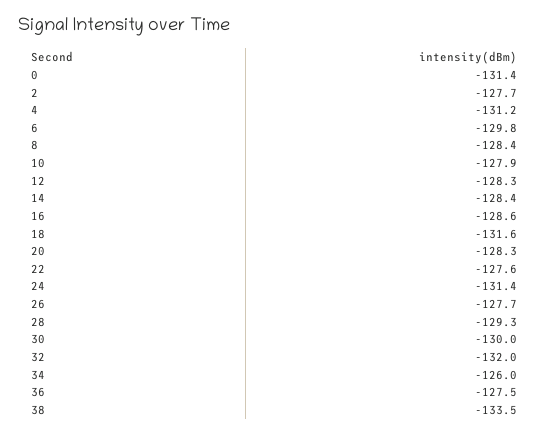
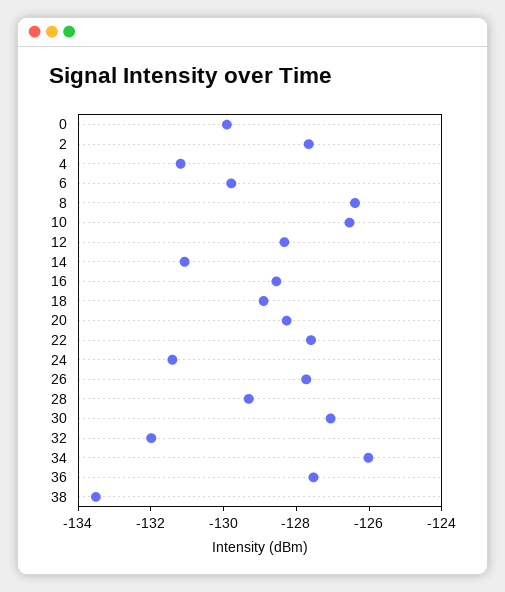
0: -131.4 -> -130
8: -128.4 -> -126.5
10: -127.9 -> -126.5
14: -128.4 -> -131
18: -131.6 -> -129
30: -130 -> -127

